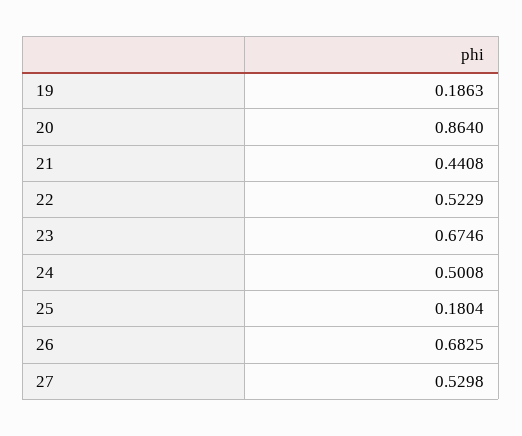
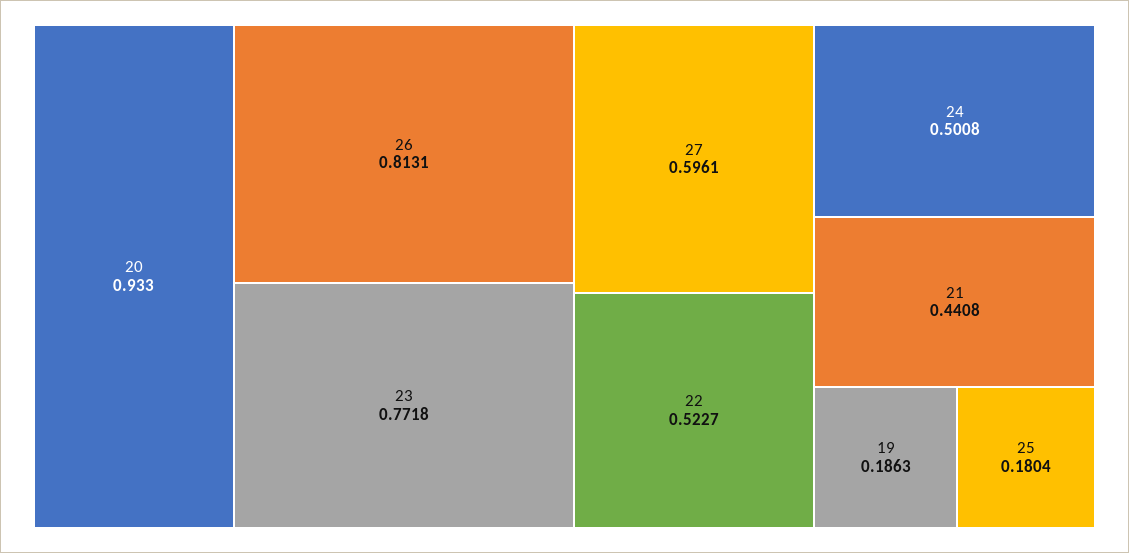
20: 0.864 -> 0.933
22: 0.5229 -> 0.5227
23: 0.6746 -> 0.7718
26: 0.6825 -> 0.8131
27: 0.5298 -> 0.5961

